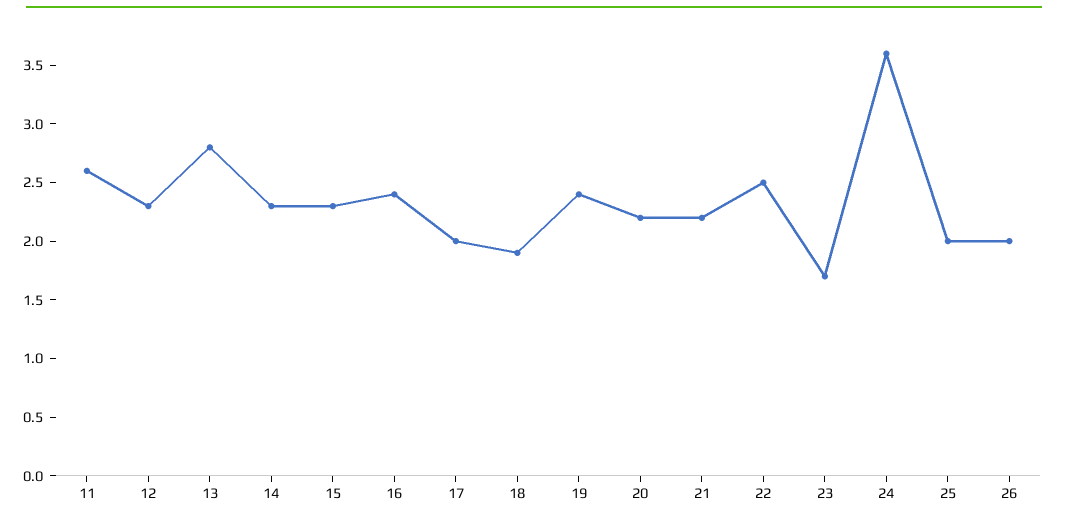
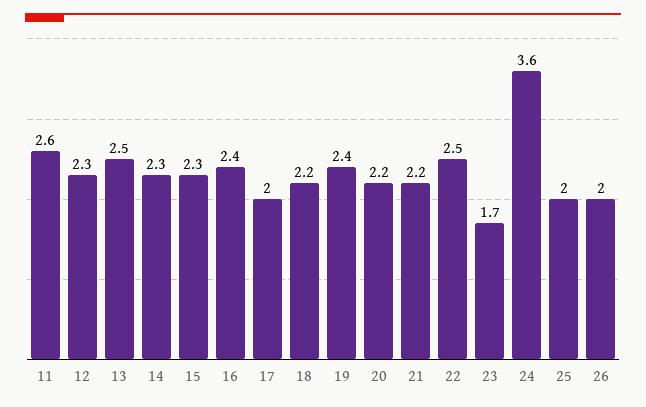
13: 2.8 -> 2.5
18: 1.9 -> 2.2

